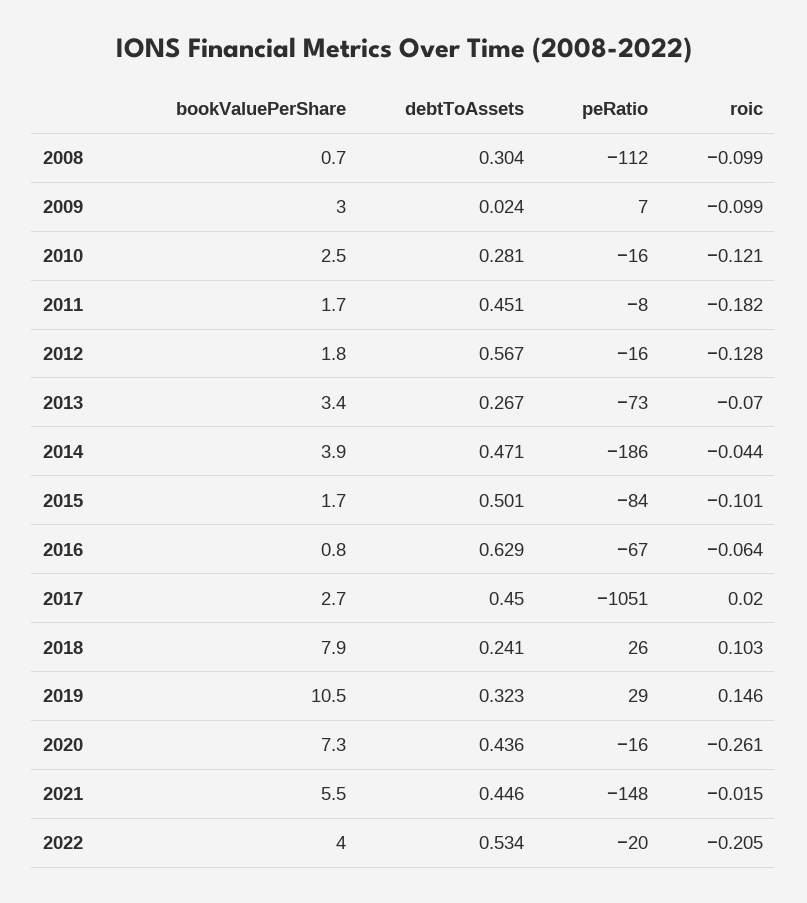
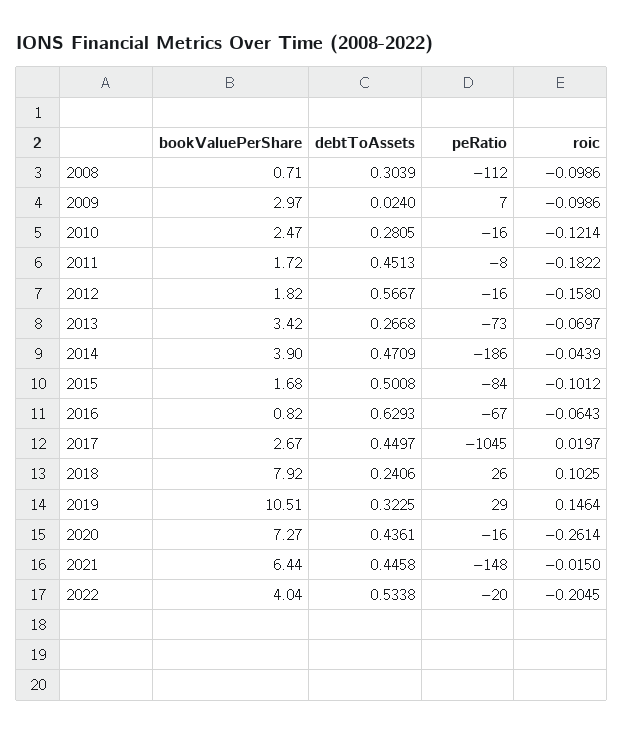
roic, 2012: -0.128 -> -0.158
peRatio, 2017: -1051 -> -1045
bookValuePerShare, 2021: 5.5 -> 6.44

